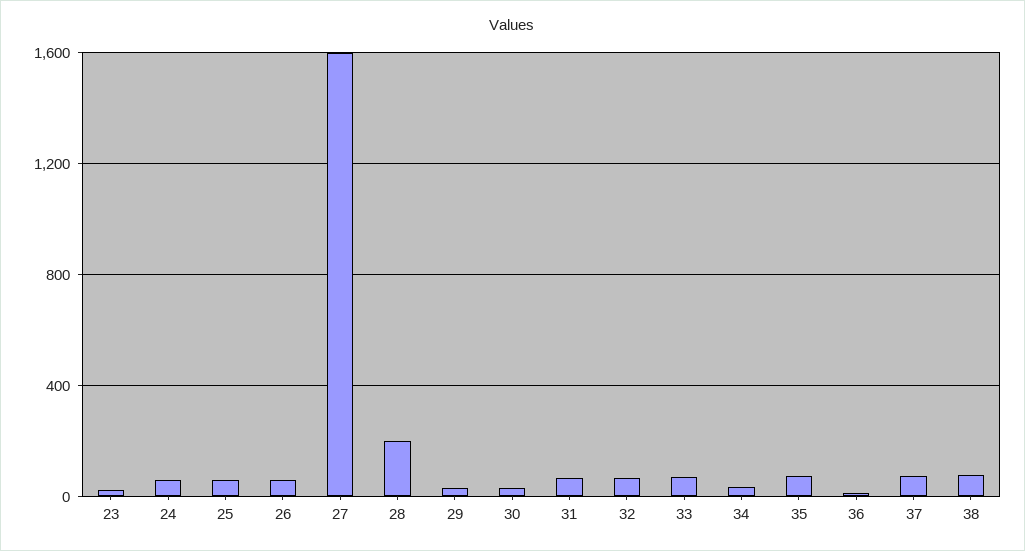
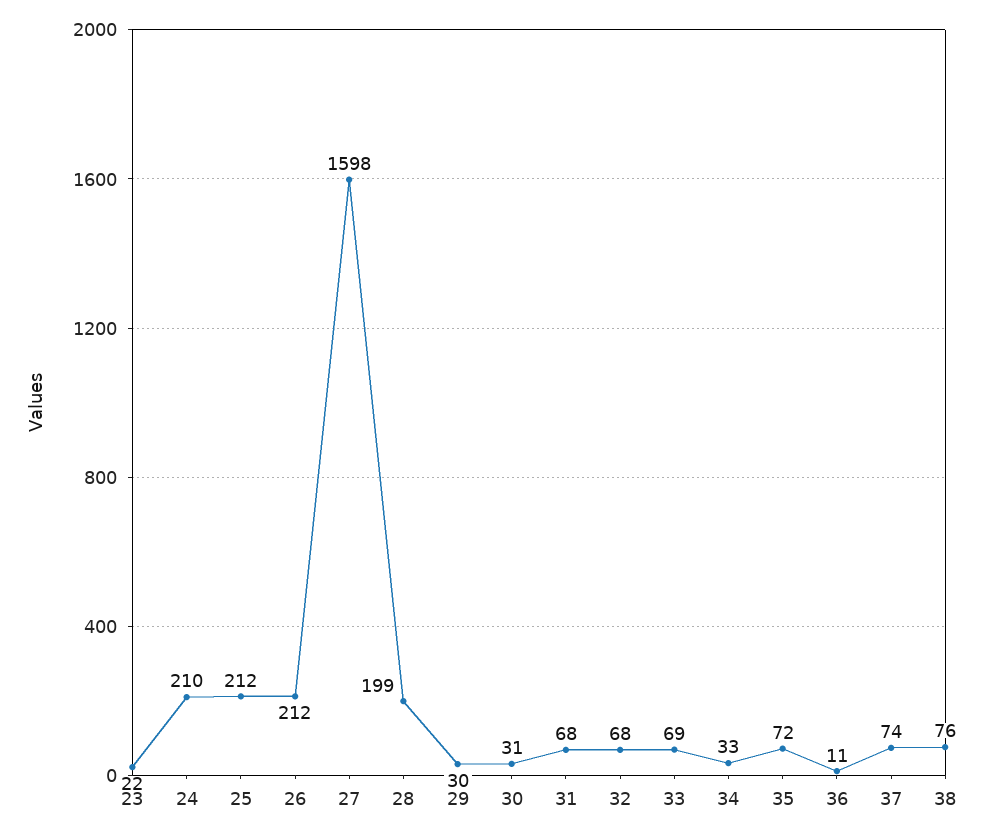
24: 50 -> 210
25: 50 -> 212
26: 50 -> 212

